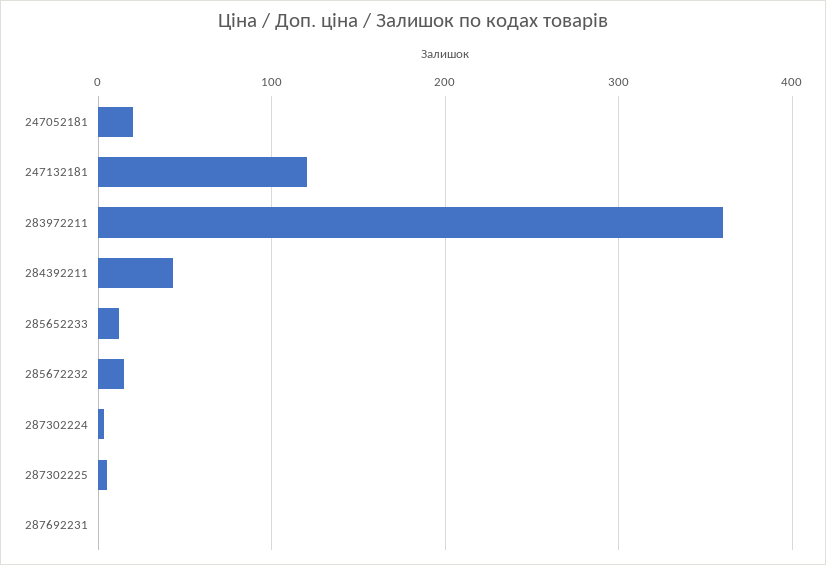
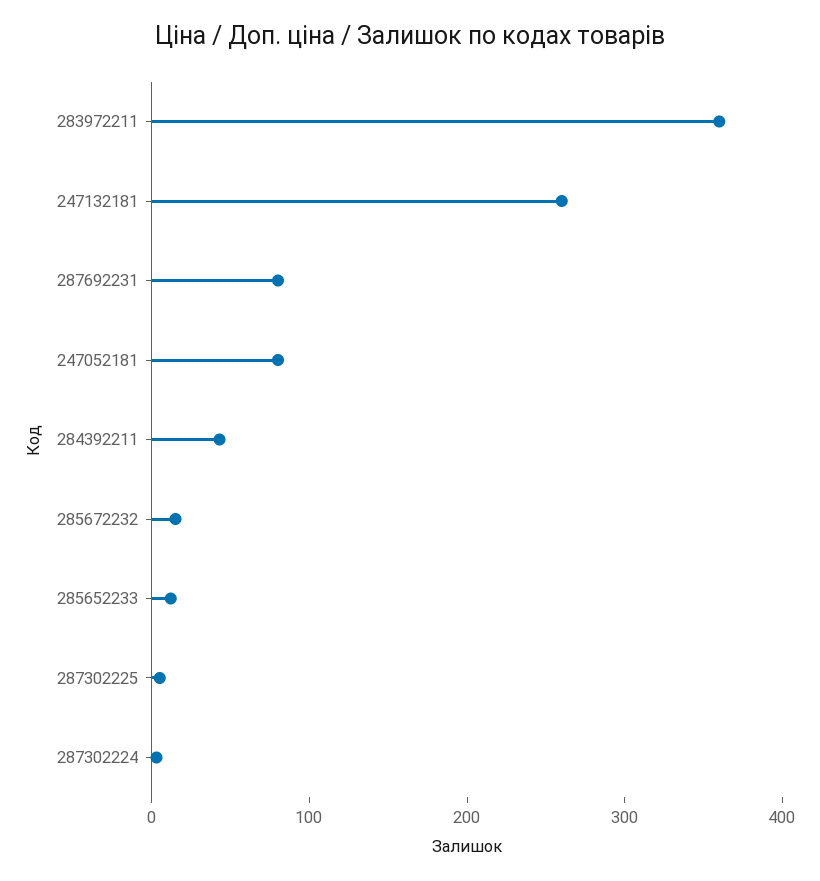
247052181: 20 -> 80
247132181: 120 -> 260
287692231: 0 -> 80

